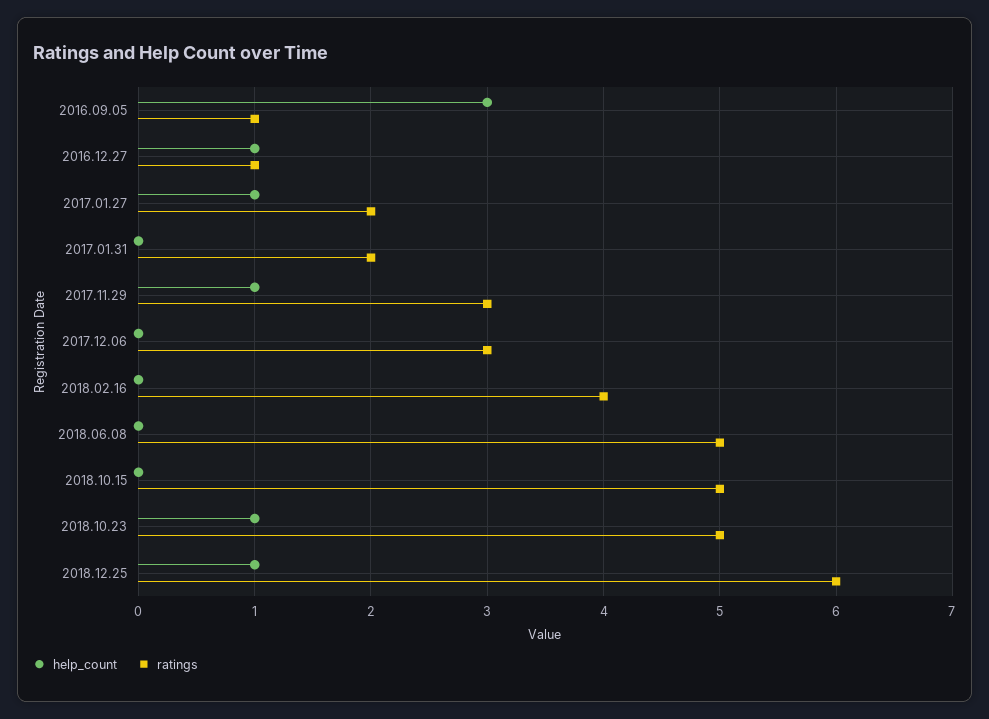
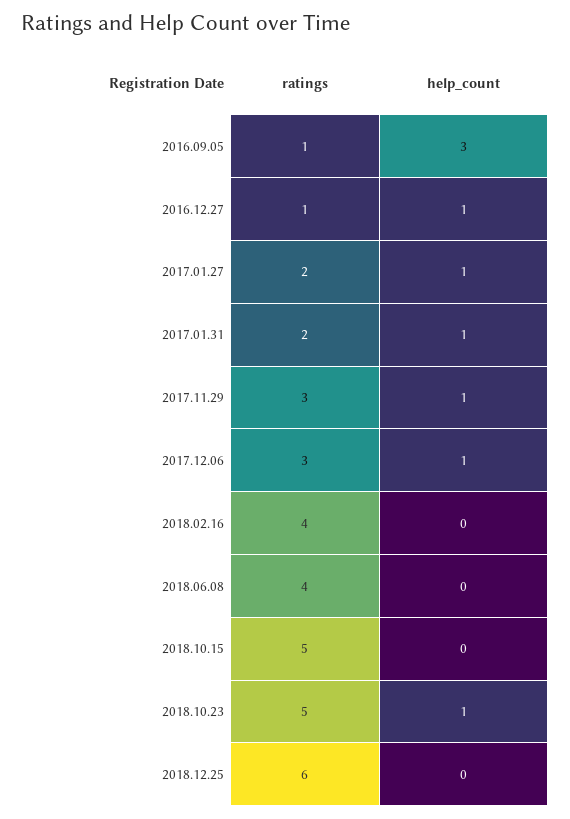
help_count, 2017.01.31: 0 -> 1
help_count, 2017.12.06: 0 -> 1
ratings, 2018.06.08: 5 -> 4
help_count, 2018.12.25: 1 -> 0

